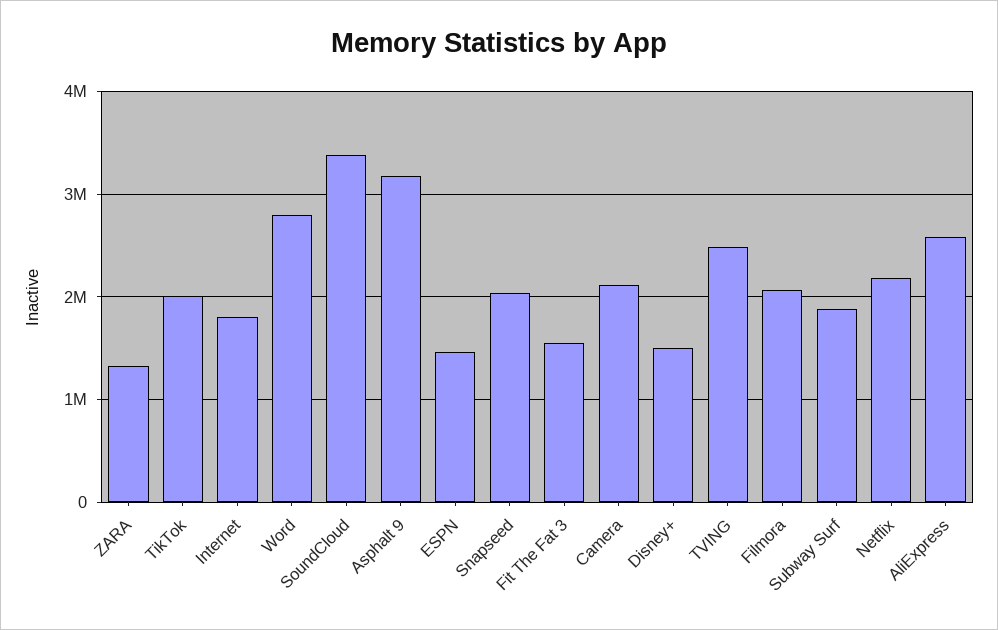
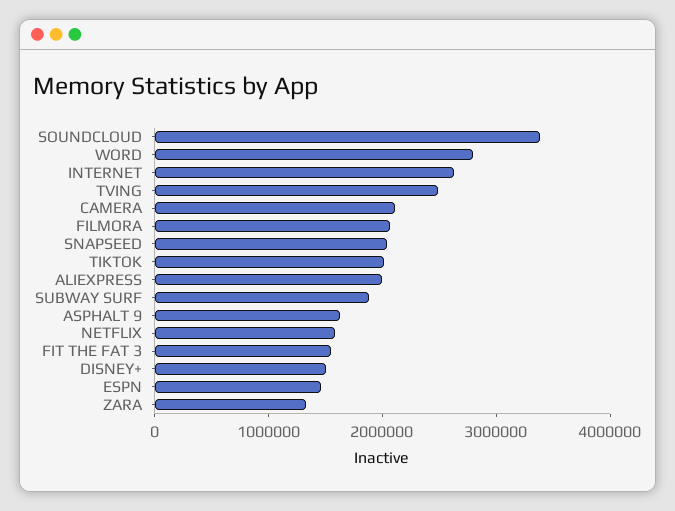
Internet: 1800000 -> 2600000
Asphalt 9: 3200000 -> 1600000
Netflix: 2200000 -> 1600000
AliExpress: 2600000 -> 2000000

